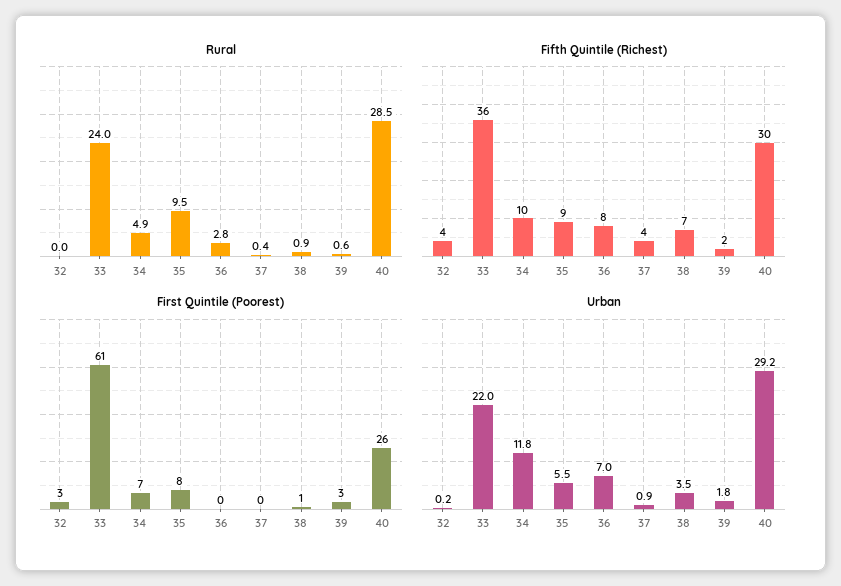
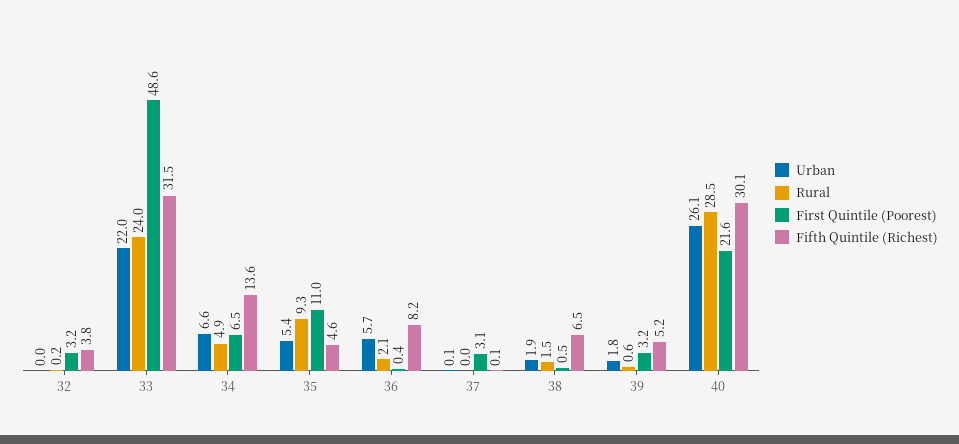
Rural, 32: 0 -> 0.2
Rural, 35: 9.5 -> 9.3
Rural, 36: 2.8 -> 2.1
Rural, 37: 0.4 -> 0
Rural, 38: 0.9 -> 1.5
Fifth Quintile (Richest), 33: 36 -> 31.5
Fifth Quintile (Richest), 34: 10 -> 13.6
Fifth Quintile (Richest), 35: 9 -> 4.6
Fifth Quintile (Richest), 37: 4 -> 0.1
Fifth Quintile (Richest), 39: 2 -> 5.2
First Quintile (Poorest), 33: 61 -> 48.6
First Quintile (Poorest), 35: 8 -> 11
First Quintile (Poorest), 37: 0 -> 3.1
First Quintile (Poorest), 40: 26 -> 21.6
Urban, 32: 0.2 -> 0
Urban, 34: 11.8 -> 6.6
Urban, 35: 5.5 -> 5.4
Urban, 36: 7 -> 5.7
Urban, 37: 0.9 -> 0.1
Urban, 38: 3.5 -> 1.9
Urban, 40: 29.2 -> 26.1

